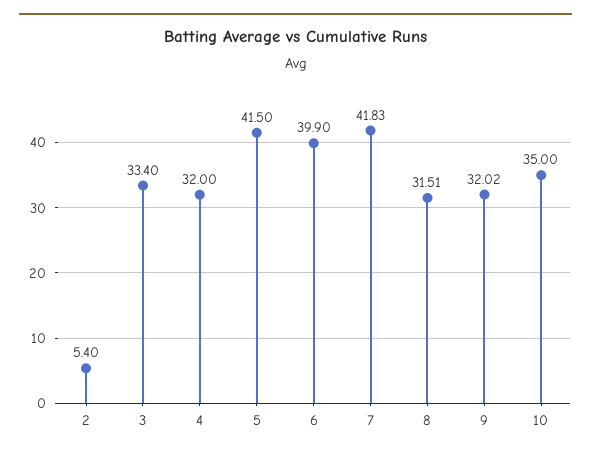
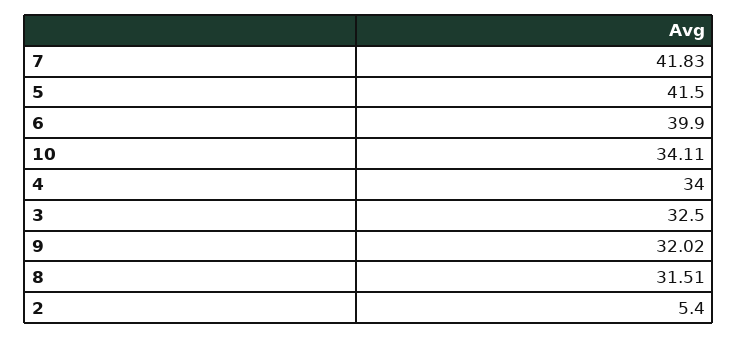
3: 33.4 -> 32.5
4: 32 -> 34
10: 35 -> 34.11

